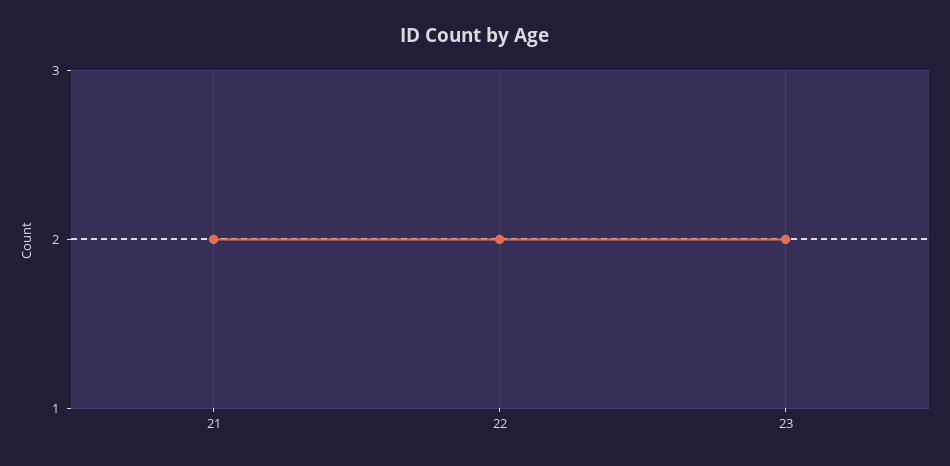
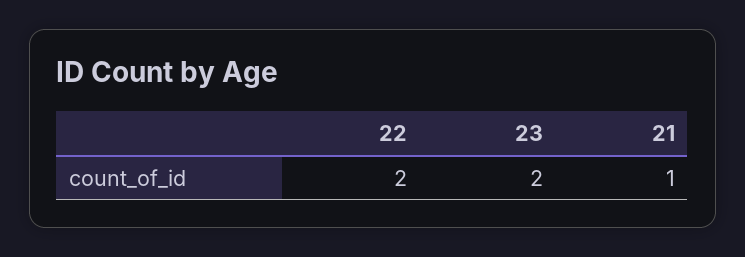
21: 2 -> 1

